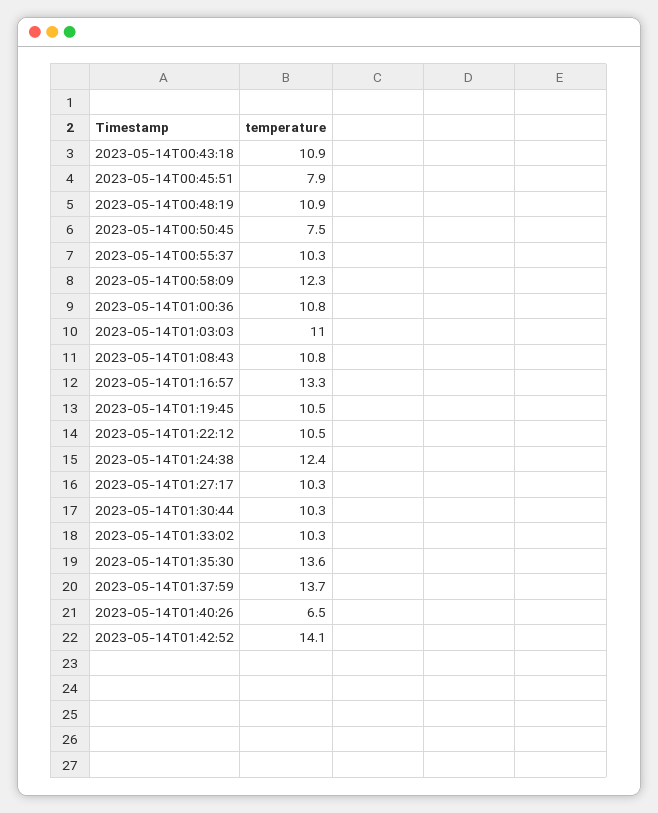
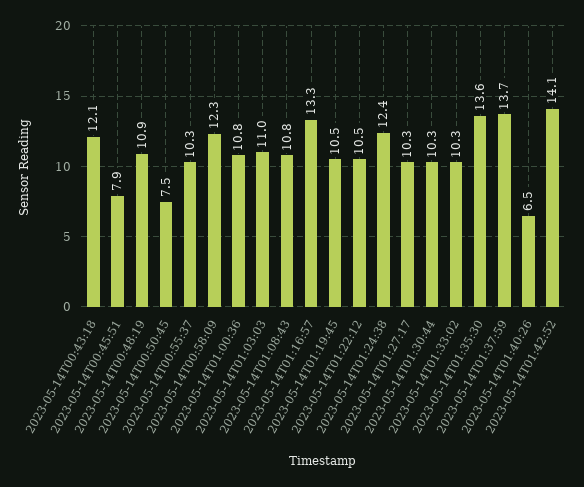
2023-05-14T00:43:18: 10.9 -> 12.1

